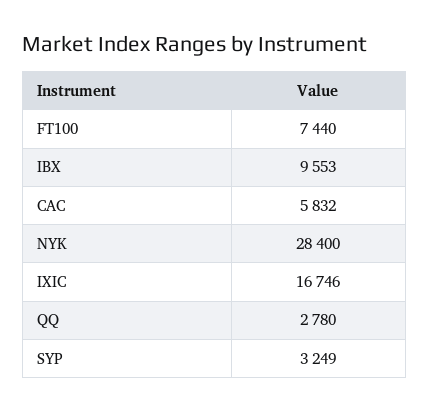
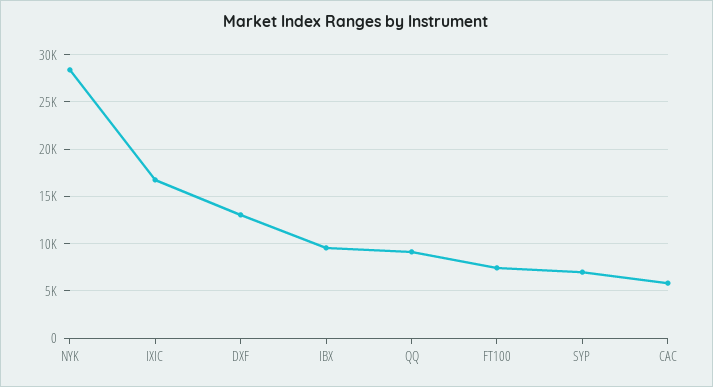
QQ: 2780 -> 9000
SYP: 3249 -> 7000
DXF: none -> 13000

